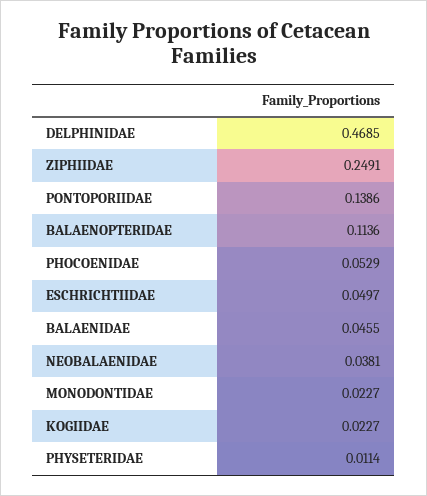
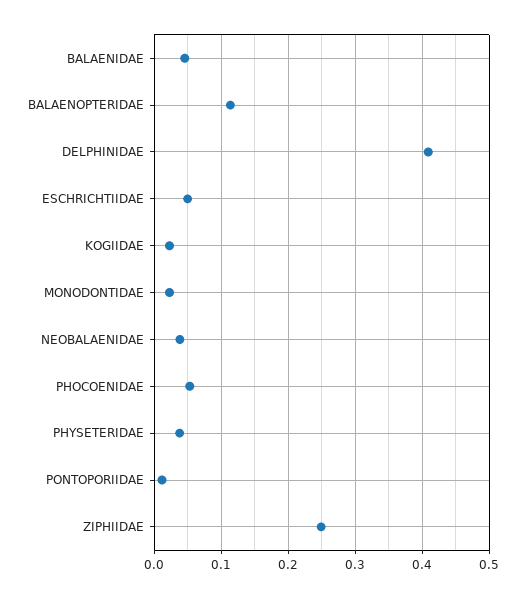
DELPHINIDAE: 0.4685 -> 0.41
PONTOPORIIDAE: 0.1386 -> 0.01
PHYSETERIDAE: 0.0114 -> 0.04

